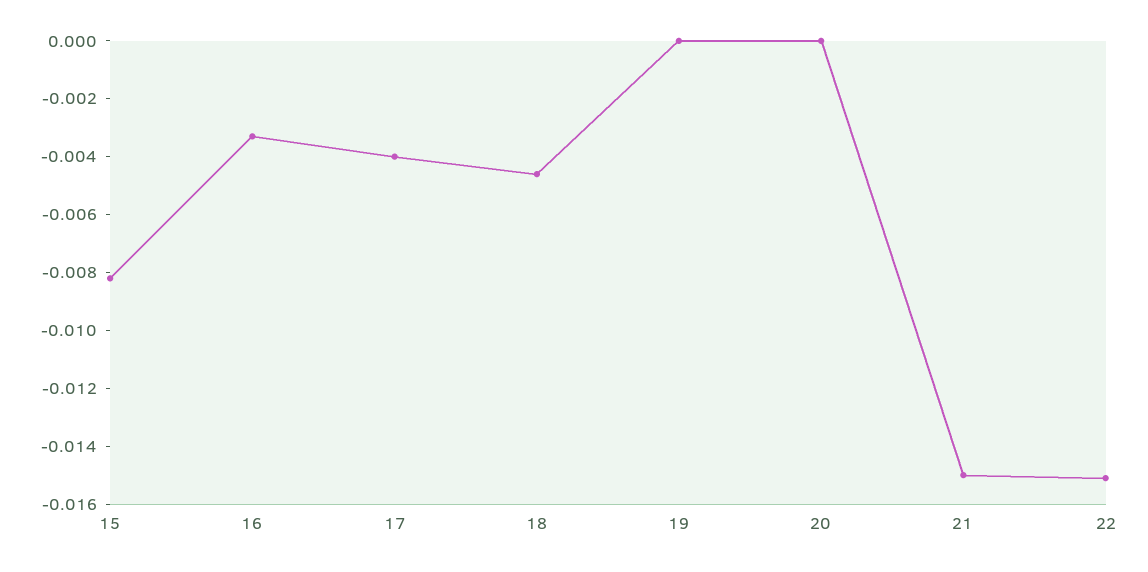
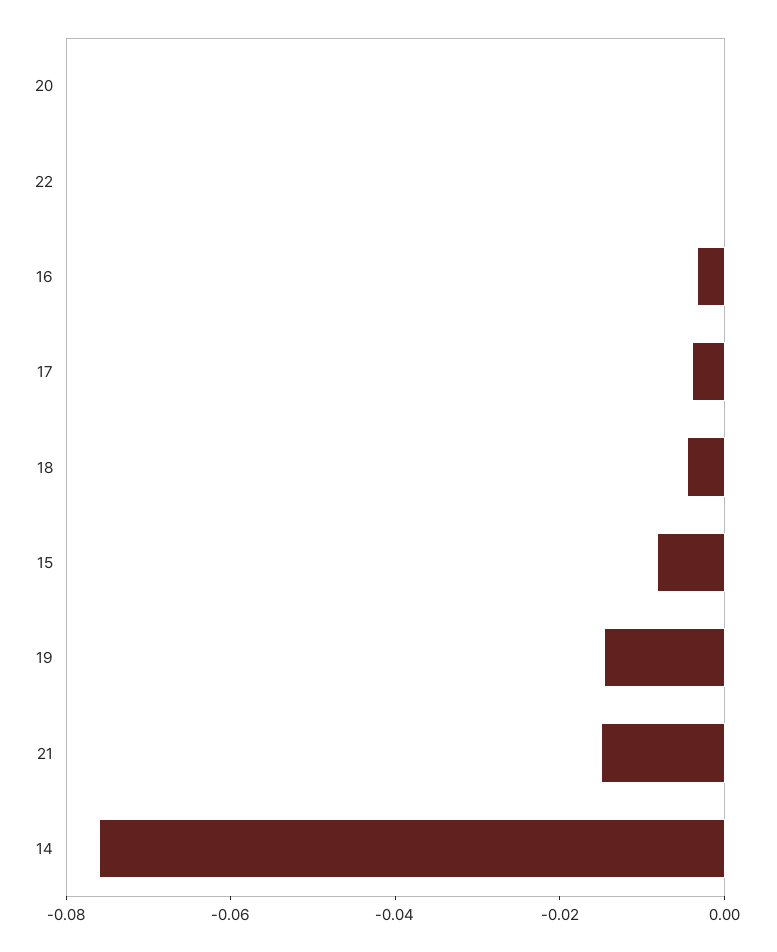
19: 0 -> -0.015
22: -0.015 -> 0
14: none -> -0.075

